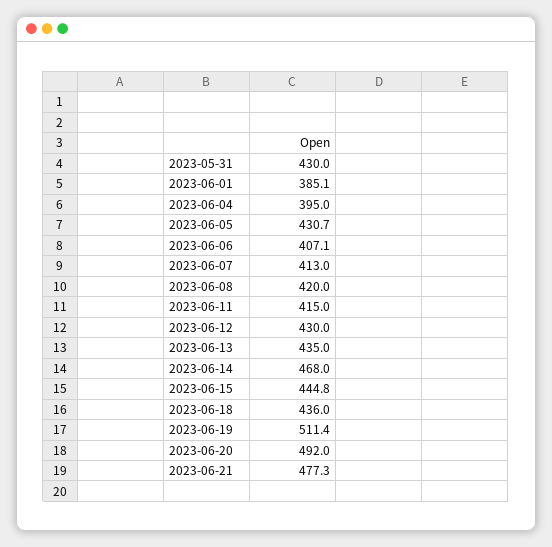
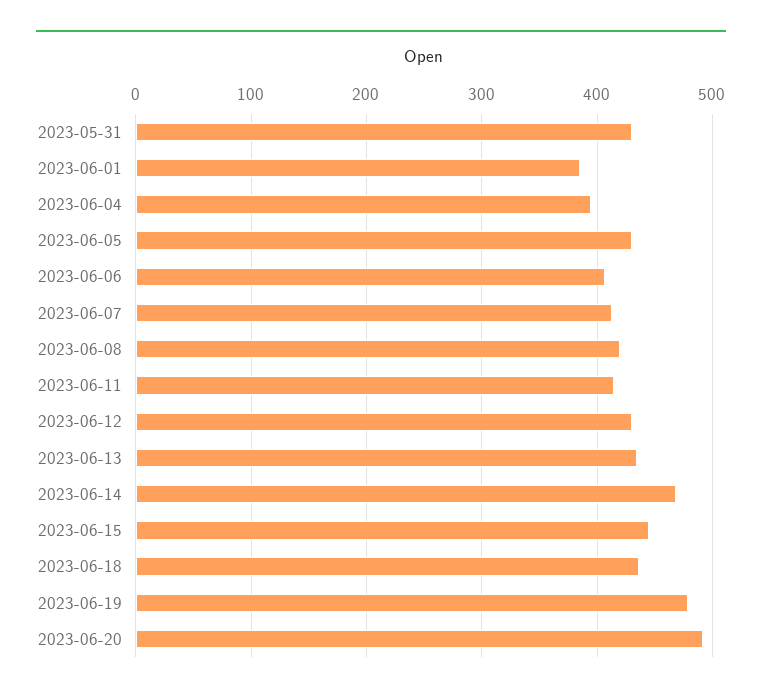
2023-06-19: 511.4 -> 480
2023-06-21: 477.3 -> none

